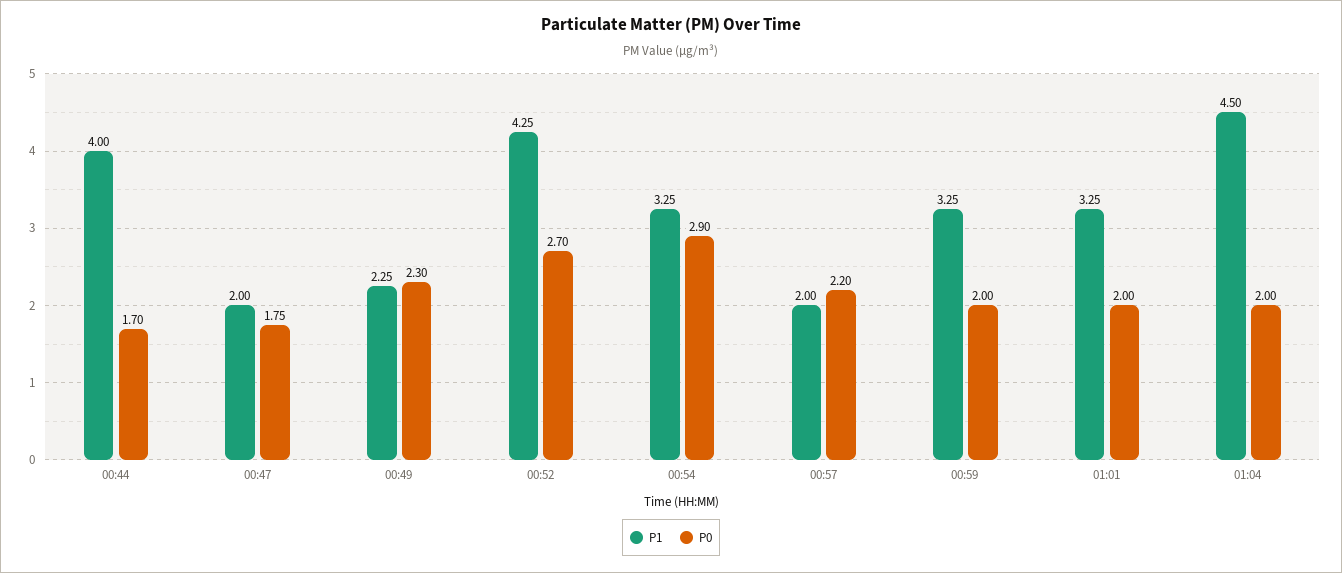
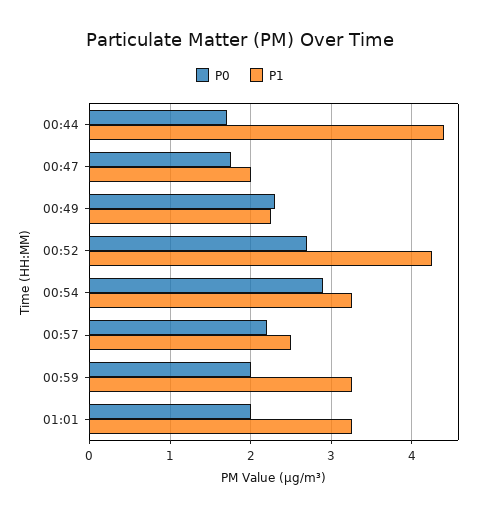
P1, 00:44: 4 -> 4.4
P1, 00:57: 2 -> 2.5
P1, 01:04: 4.5 -> none
P0, 01:04: 2 -> none

